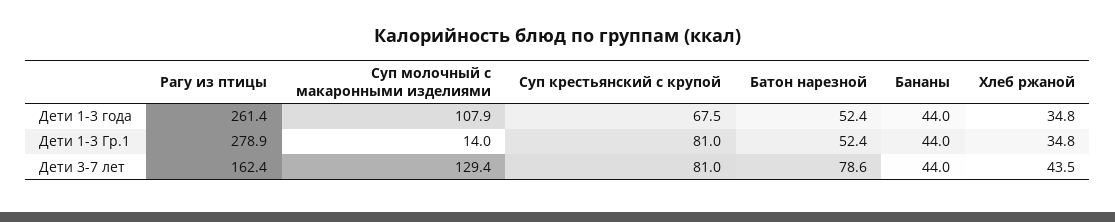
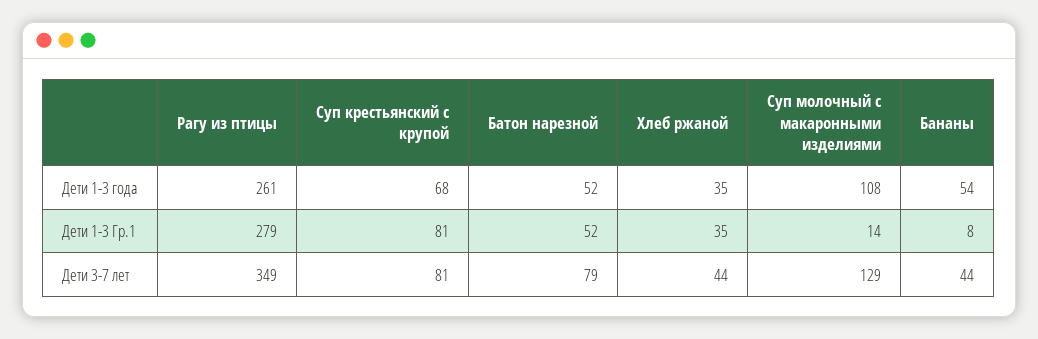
Бананы, Дети 1-3 года: 44 -> 54
Бананы, Дети 1-3 Гр.1: 44 -> 8
Рагу из птицы, Дети 3-7 лет: 162.4 -> 349

